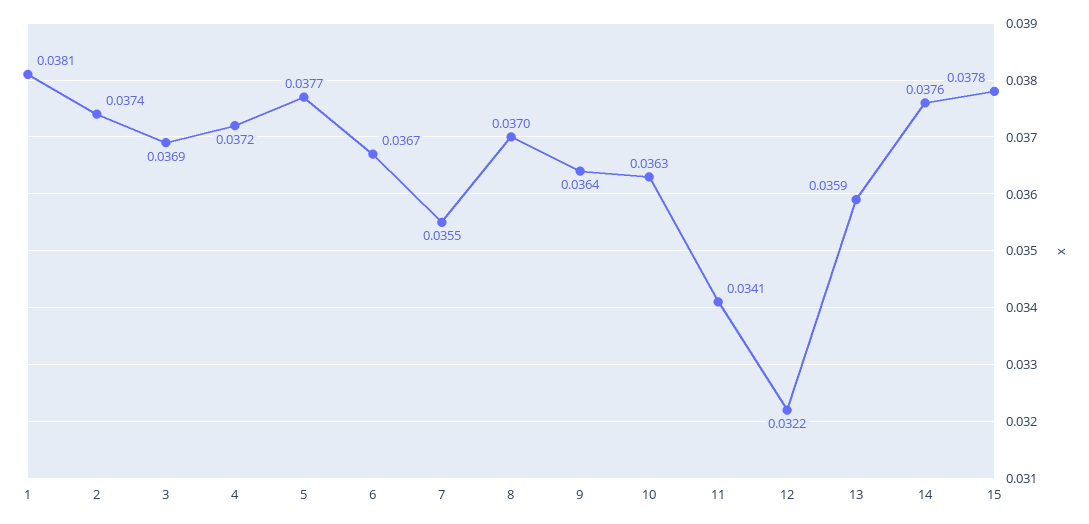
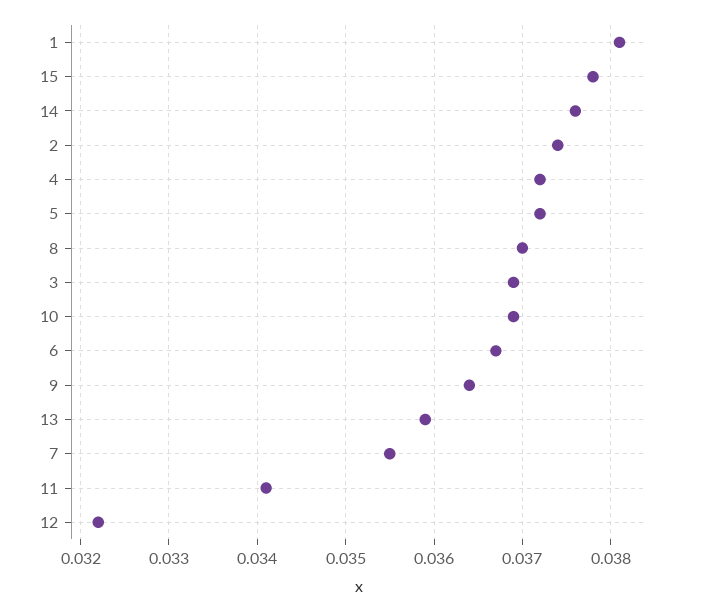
5: 0.0377 -> 0.0372
10: 0.0363 -> 0.0369

